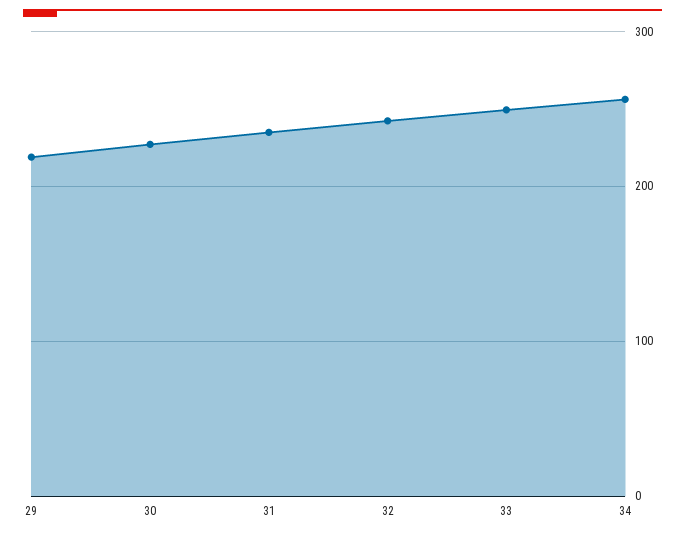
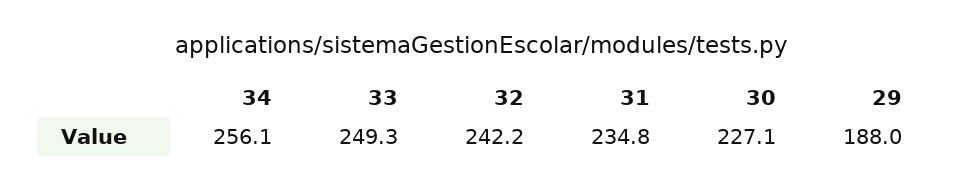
29: 220 -> 188

